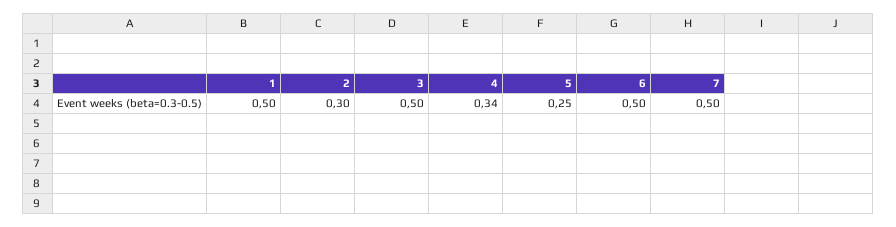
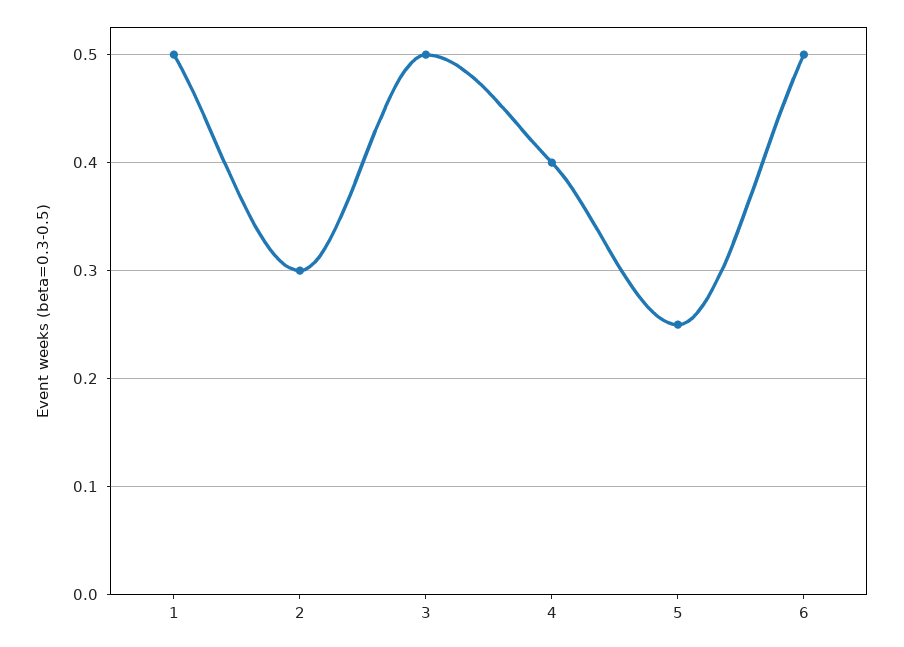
4: 0.34 -> 0.4
7: 0.5 -> none

